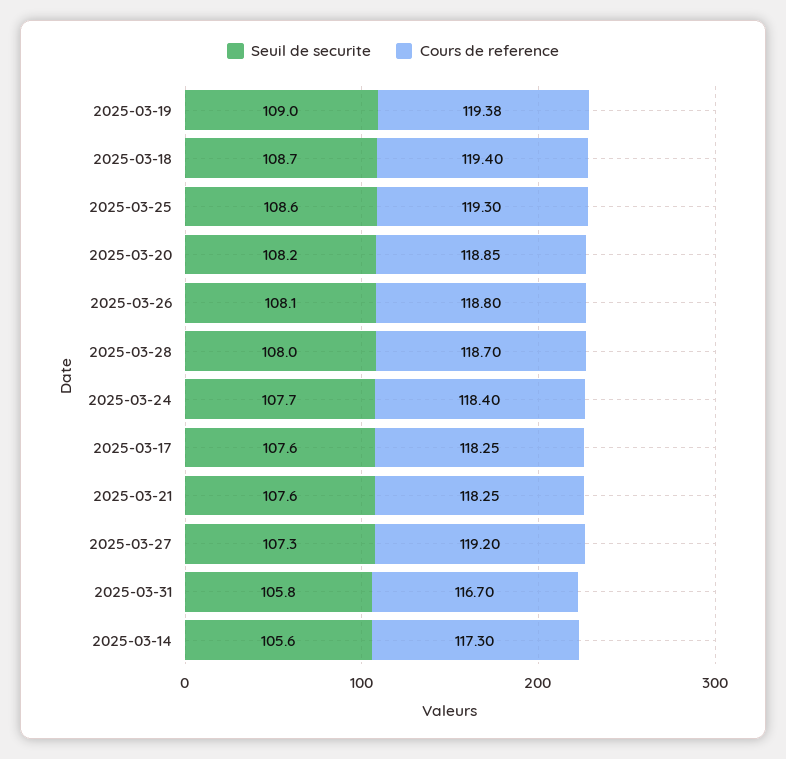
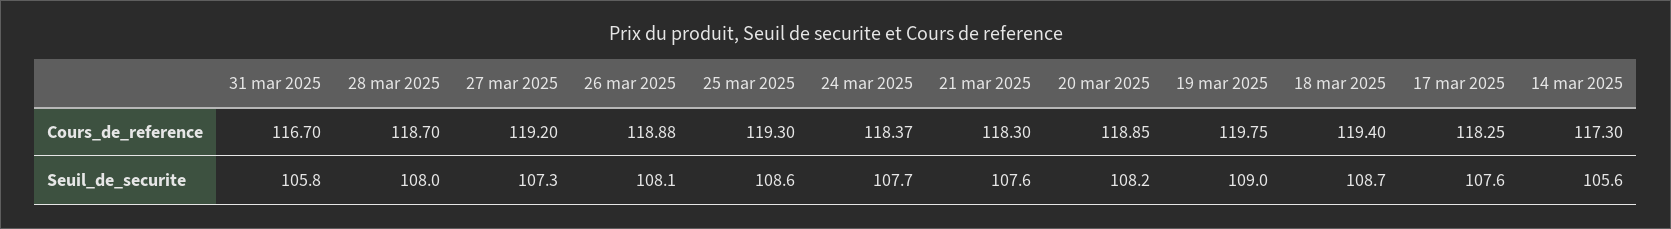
Cours de reference, 2025-03-19: 119.38 -> 119.75
Cours de reference, 2025-03-26: 118.8 -> 118.88
Cours de reference, 2025-03-24: 118.4 -> 118.37
Cours de reference, 2025-03-21: 118.25 -> 118.3

